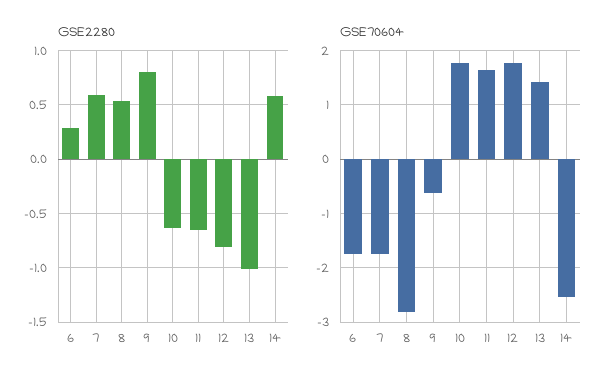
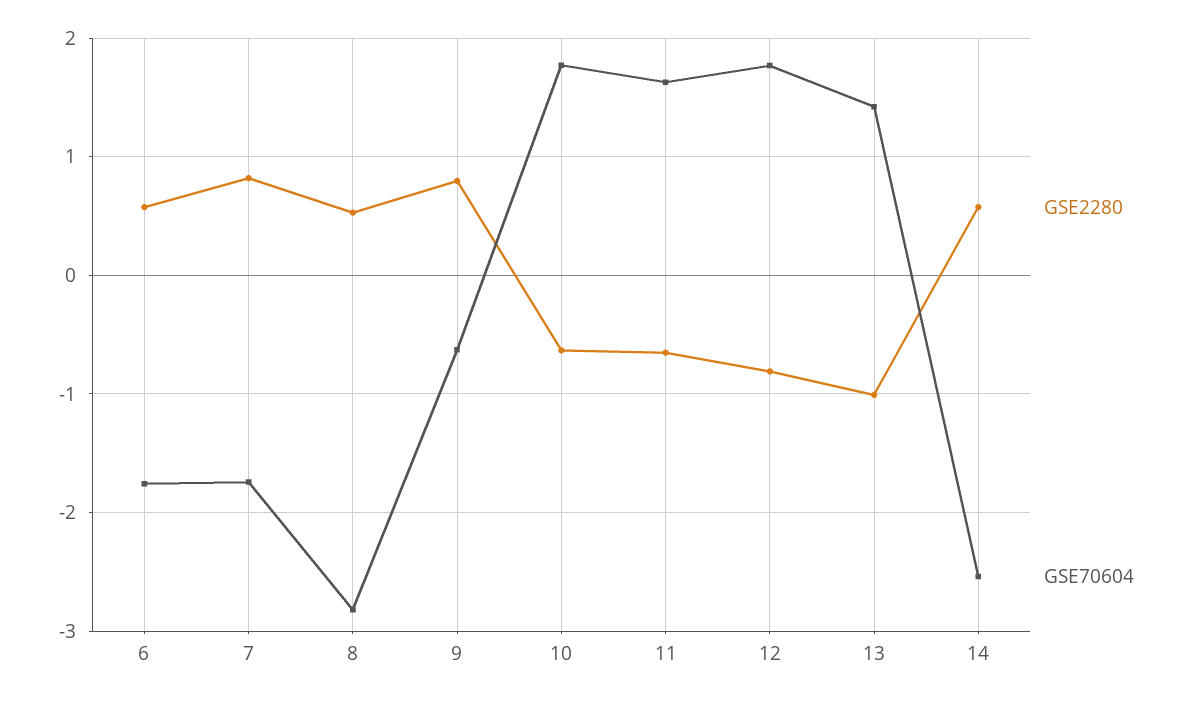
GSE2280, 6: 0.3 -> 0.6
GSE2280, 7: 0.6 -> 0.8

